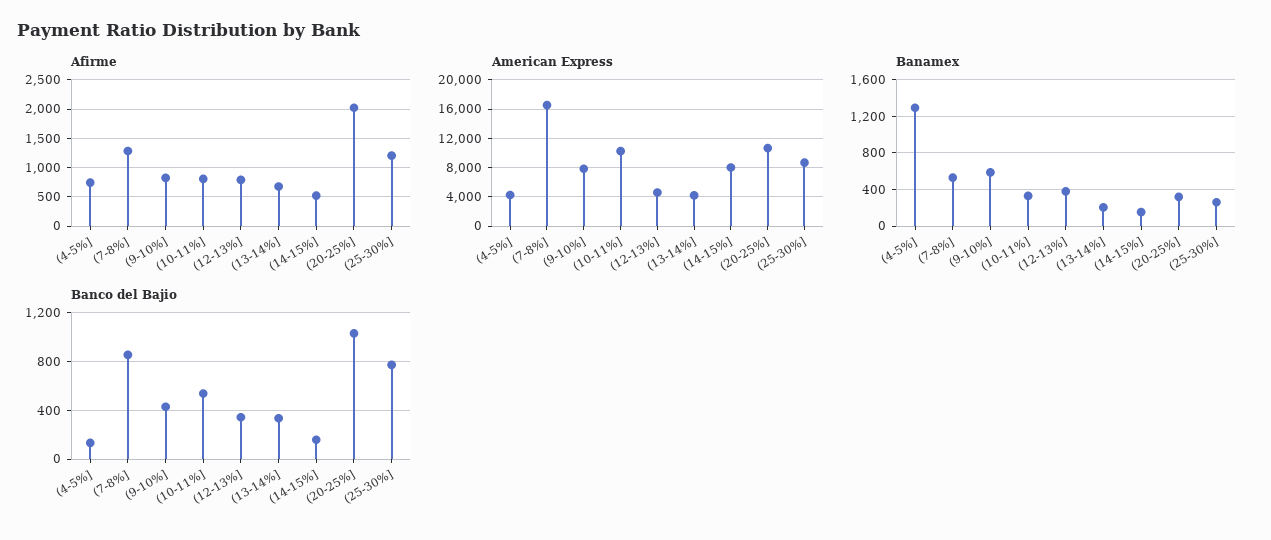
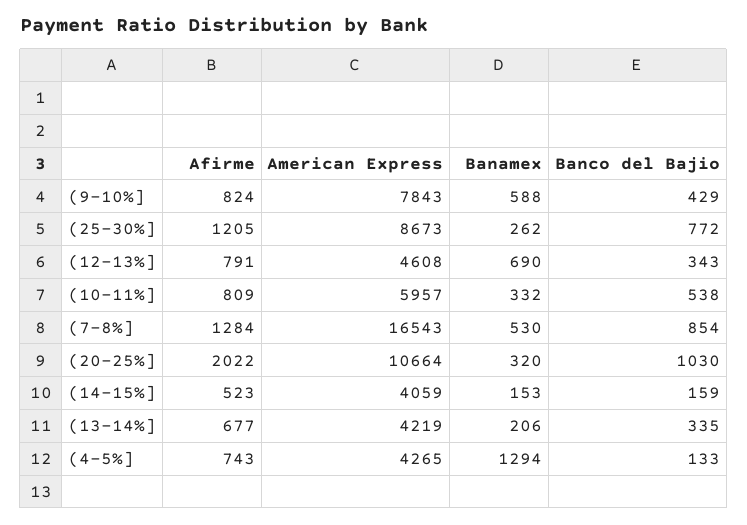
American Express, (10-11%]: 10000 -> 5957
American Express, (14-15%]: 8000 -> 4059
Banamex, (12-13%]: 400 -> 690

